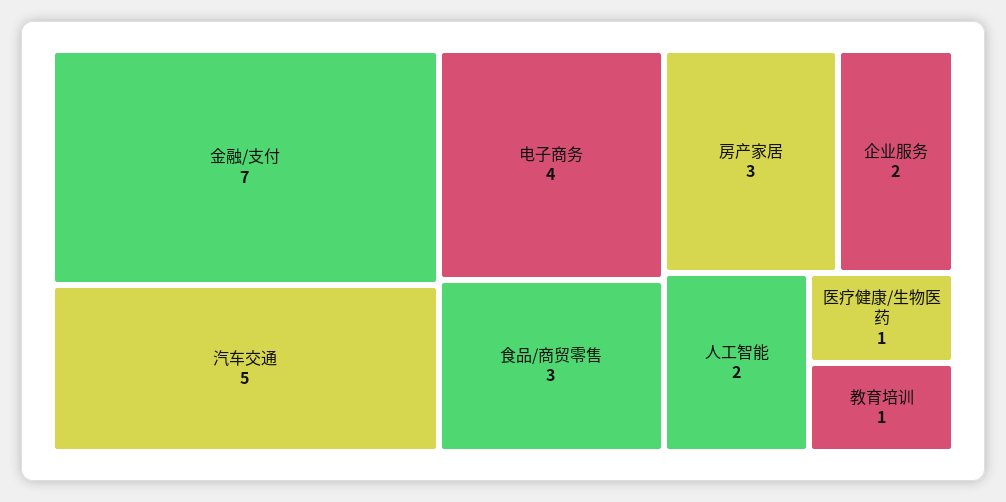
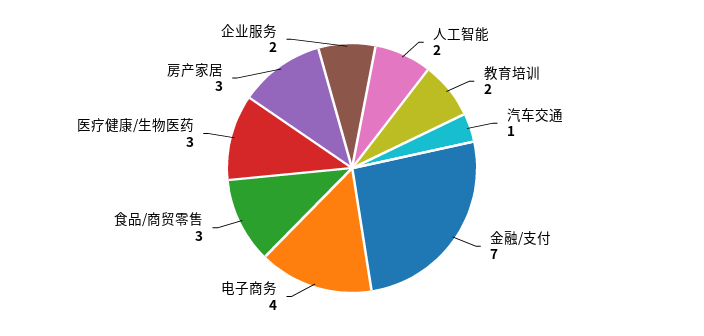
汽车交通: 5 -> 1
医疗健康/生物医药: 1 -> 3
教育培训: 1 -> 2

